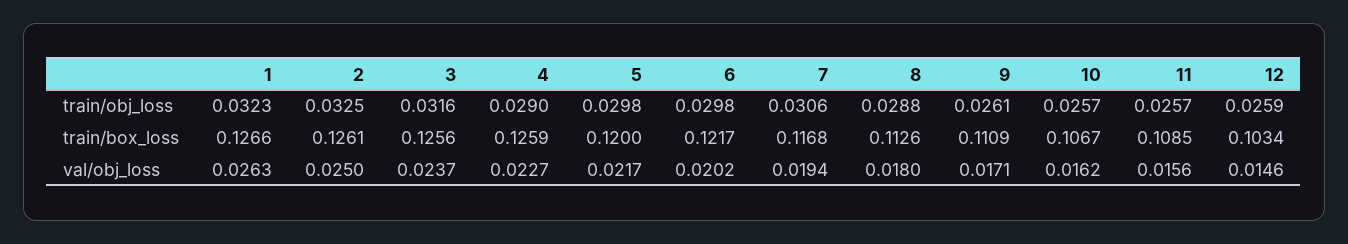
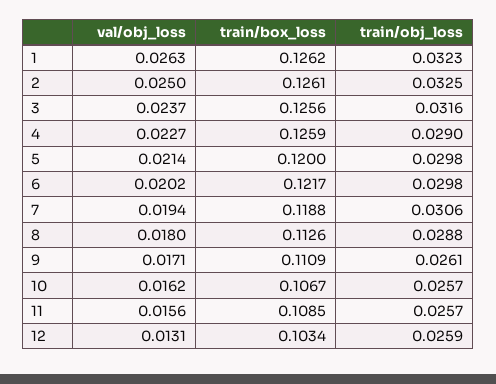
1, train/box_loss: 0.1266 -> 0.1262
7, train/box_loss: 0.1168 -> 0.1188
5, val/obj_loss: 0.0217 -> 0.0214
12, val/obj_loss: 0.0146 -> 0.0131

